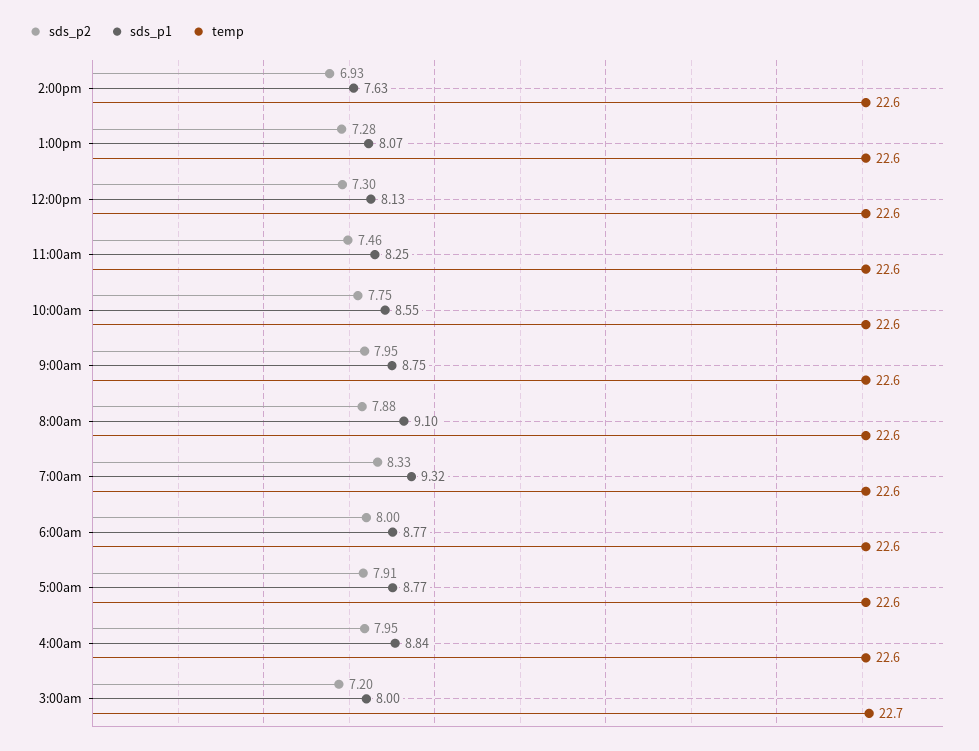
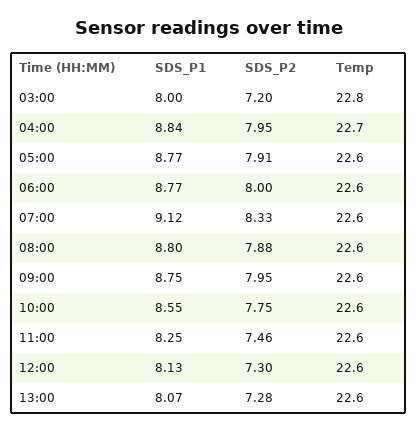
sds_p2, 2:00pm: 6.93 -> none
sds_p1, 2:00pm: 7.63 -> none
temp, 2:00pm: 22.6 -> none
sds_p1, 8:00am: 9.1 -> 8.8
sds_p1, 7:00am: 9.32 -> 9.12
temp, 4:00am: 22.6 -> 22.7
temp, 3:00am: 22.7 -> 22.8

